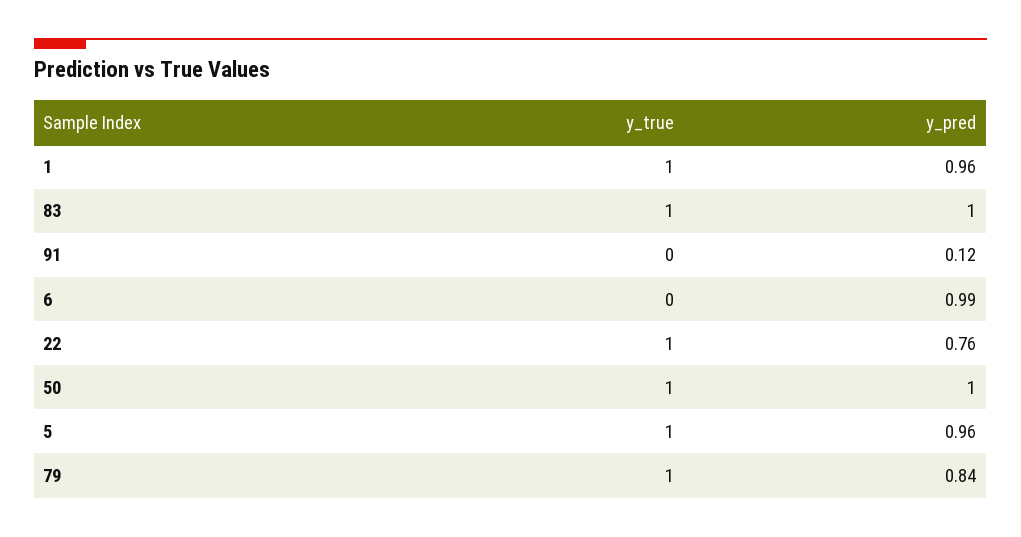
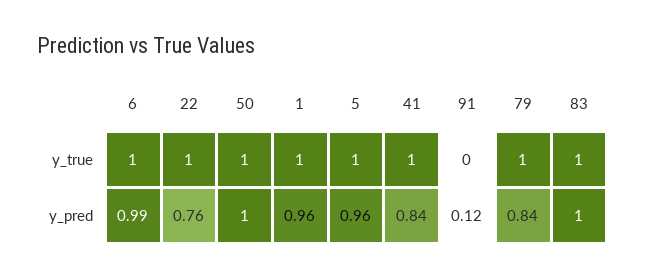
y_true, 6: 0 -> 1
y_true, 41: none -> 1
y_pred, 41: none -> 0.84

